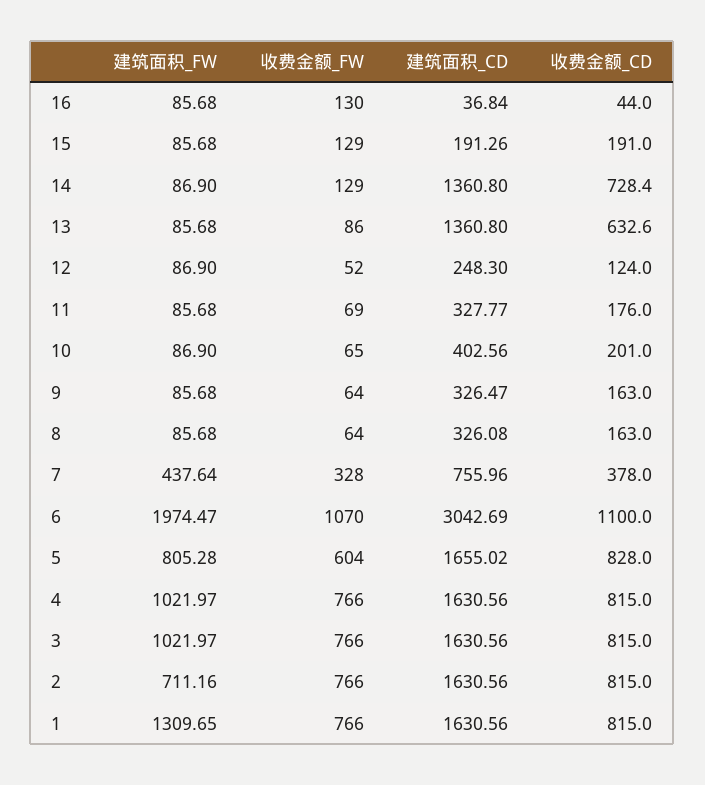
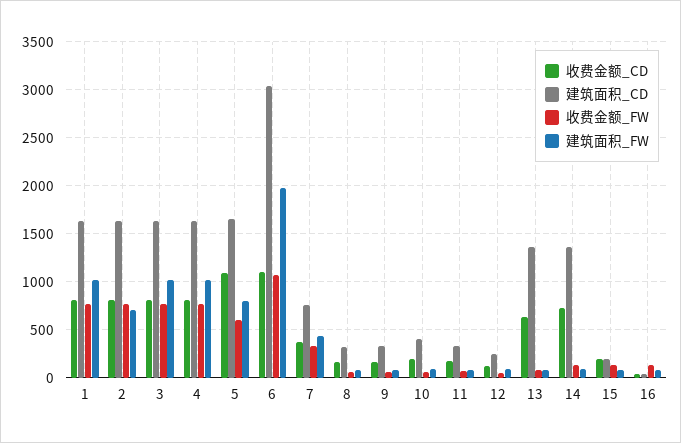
收费金额_CD, 5: 828 -> 1100
建筑面积_FW, 1: 1309.65 -> 1000

